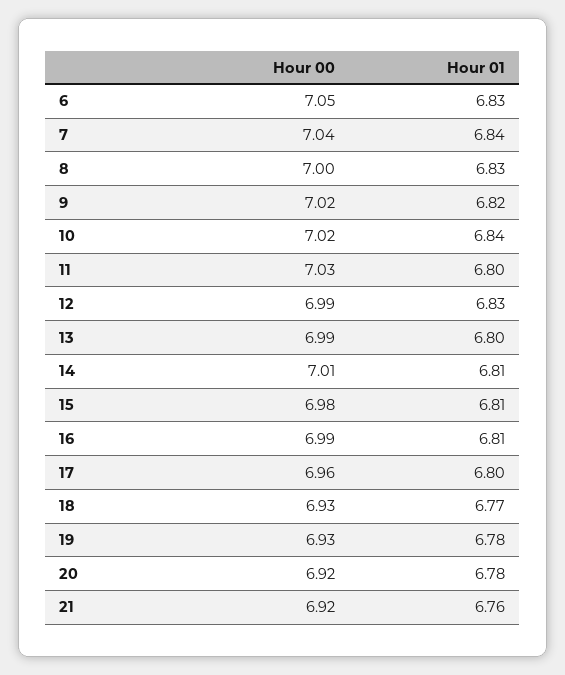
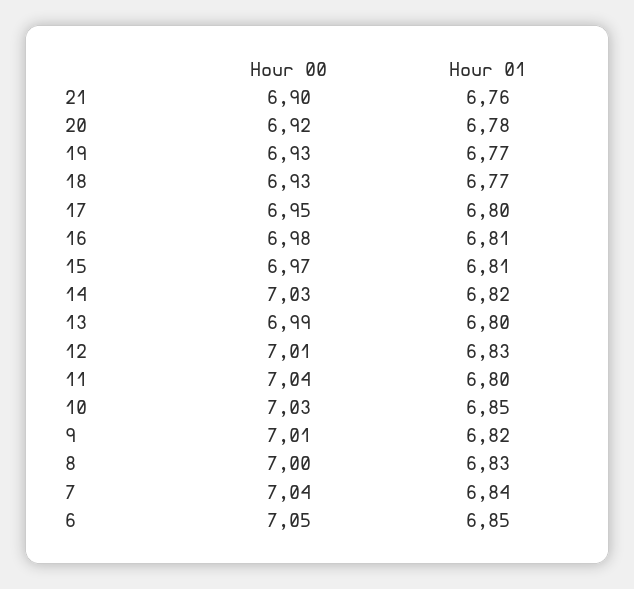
Hour 01, 6: 6.83 -> 6.85
Hour 00, 9: 7.02 -> 7.01
Hour 00, 10: 7.02 -> 7.03
Hour 01, 10: 6.84 -> 6.85
Hour 00, 11: 7.03 -> 7.04
Hour 00, 12: 6.99 -> 7.01
Hour 00, 14: 7.01 -> 7.03
Hour 01, 14: 6.81 -> 6.82
Hour 00, 15: 6.98 -> 6.97
Hour 00, 16: 6.99 -> 6.98
Hour 00, 17: 6.96 -> 6.95
Hour 01, 19: 6.78 -> 6.77
Hour 00, 21: 6.92 -> 6.9

